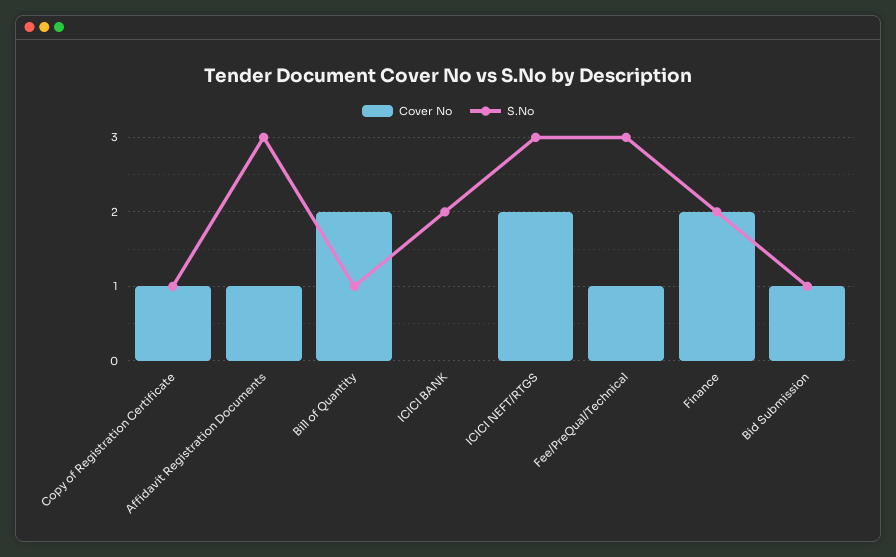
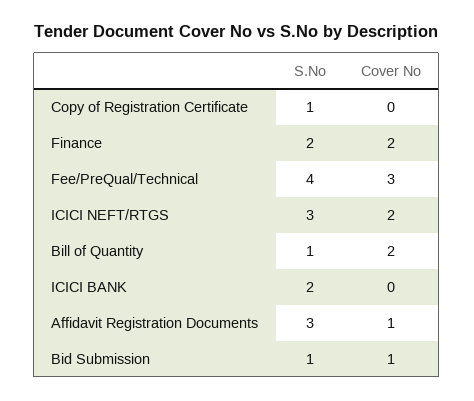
Cover No, Copy of Registration Certificate: 1 -> 0
Cover No, Fee/PreQual/Technical: 1 -> 3
S.No, Fee/PreQual/Technical: 3 -> 4

